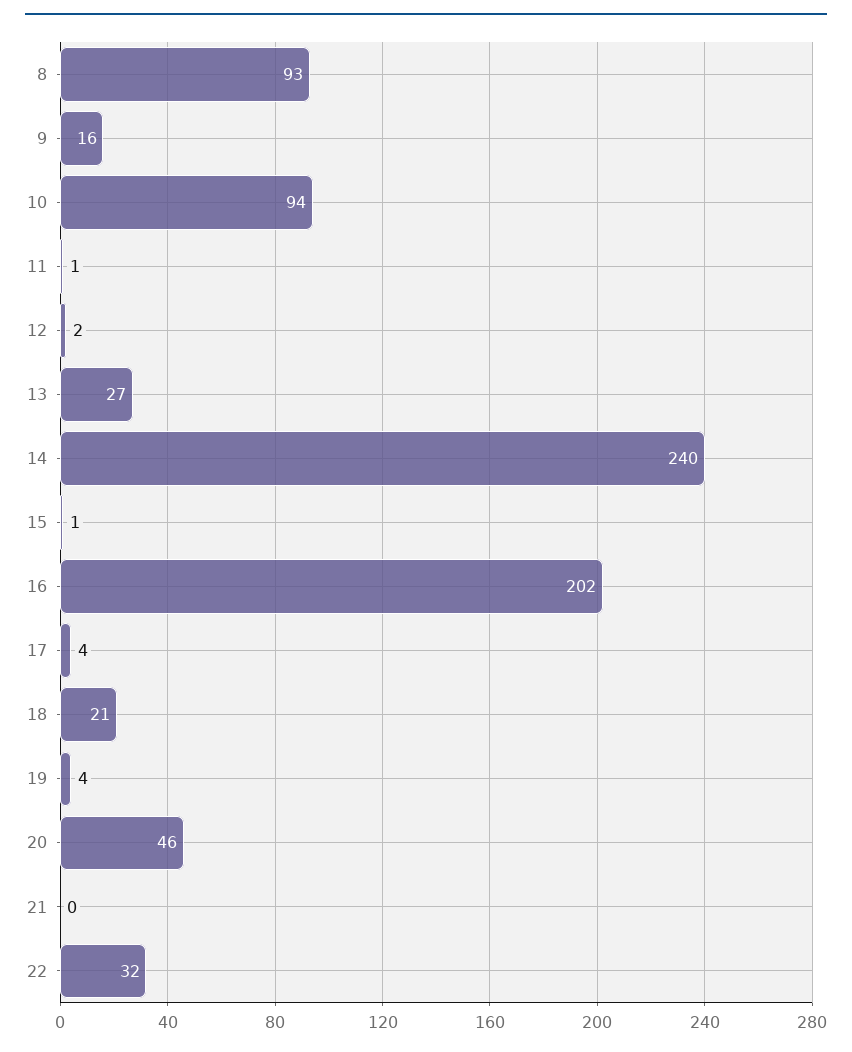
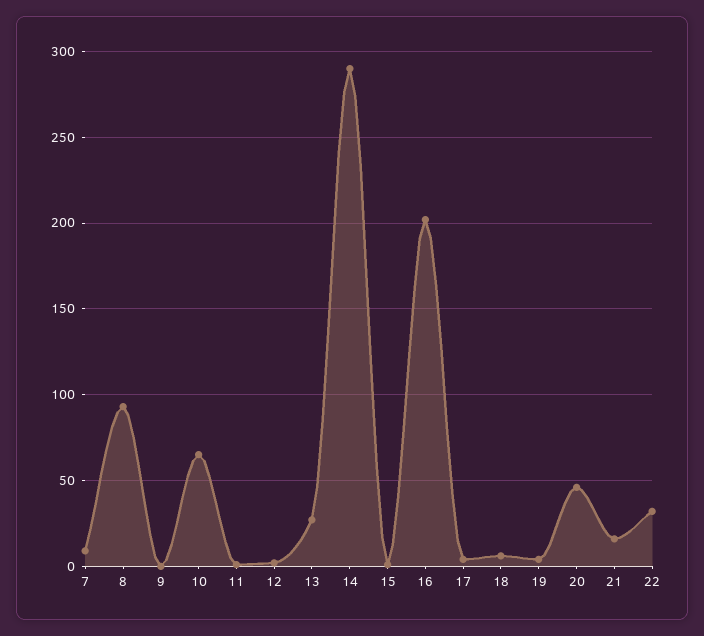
9: 16 -> 0
10: 94 -> 65
14: 240 -> 290
18: 21 -> 5
21: 0 -> 15
7: none -> 10

